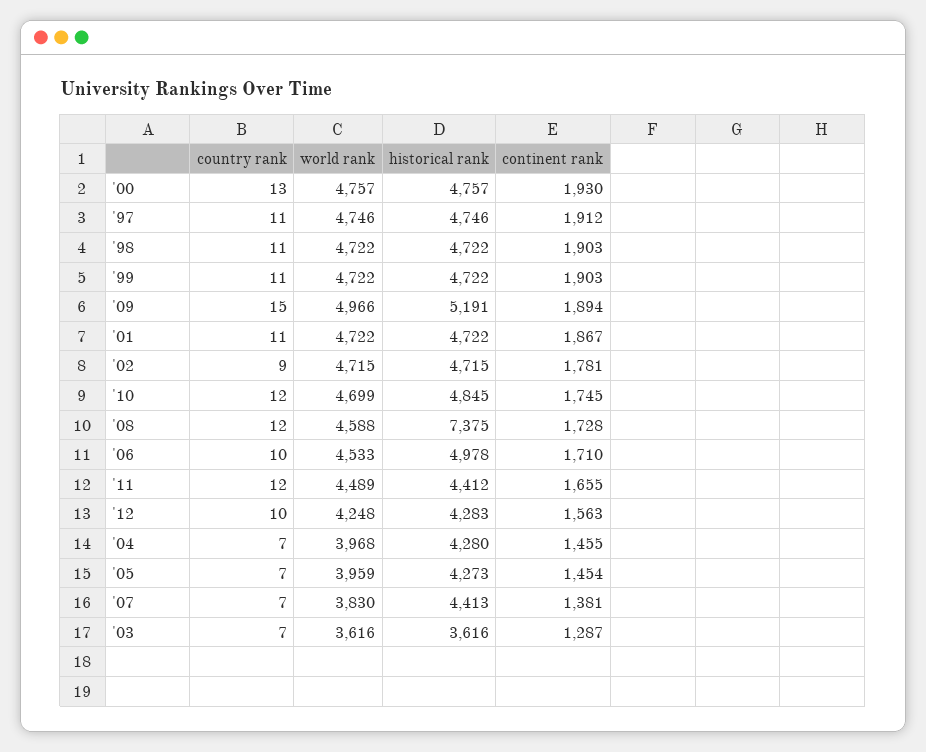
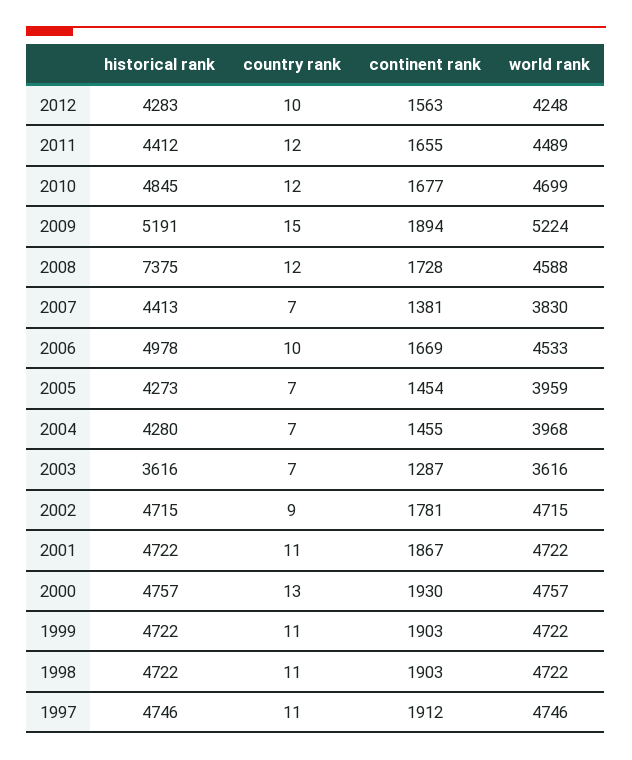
world rank, '09: 4966 -> 5224
continent rank, '10: 1745 -> 1677
continent rank, '06: 1710 -> 1669

